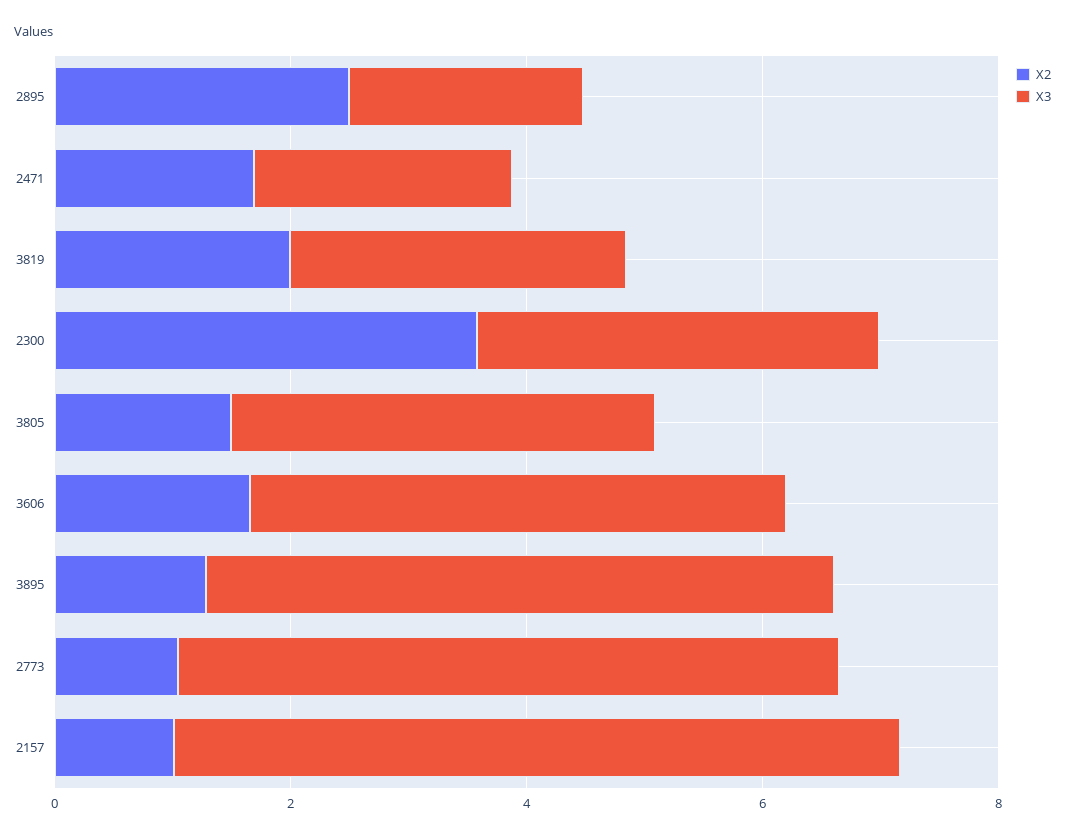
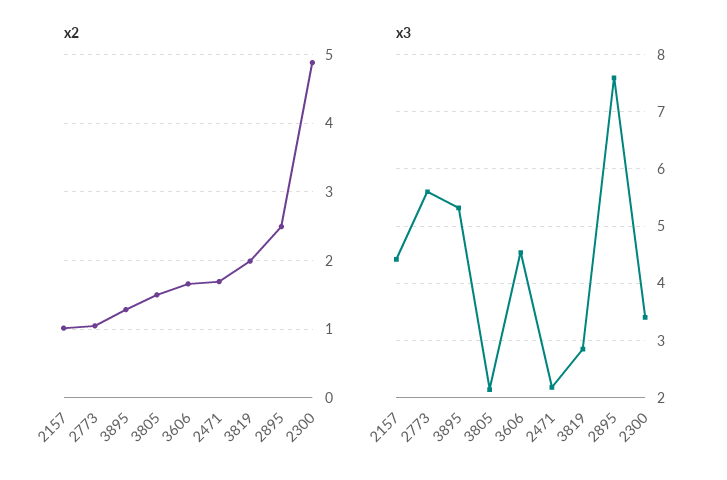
X3, 2895: 2 -> 7.6
X2, 2300: 3.5 -> 4.9
X3, 3805: 3.5 -> 2.2
X3, 2157: 6 -> 4.4

